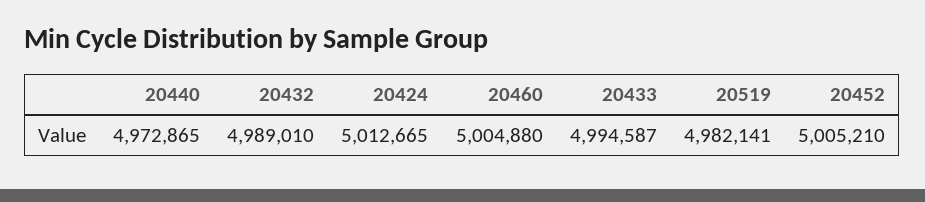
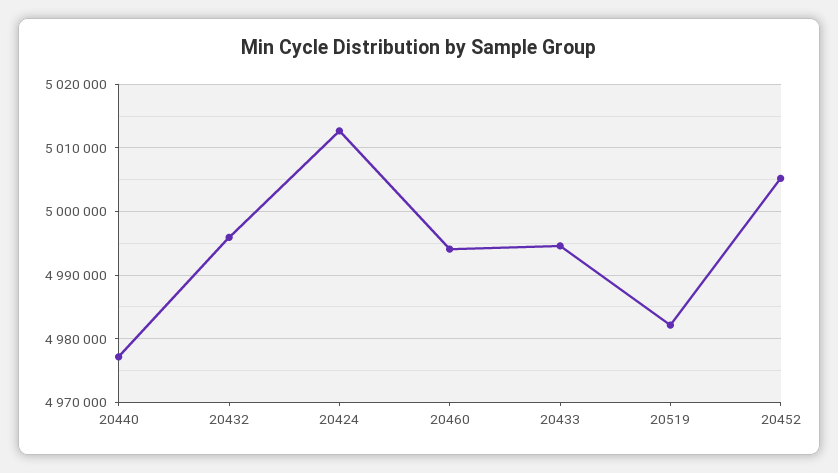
20440: 4972865 -> 4977000
20432: 4989010 -> 4996000
20460: 5004880 -> 4994000

